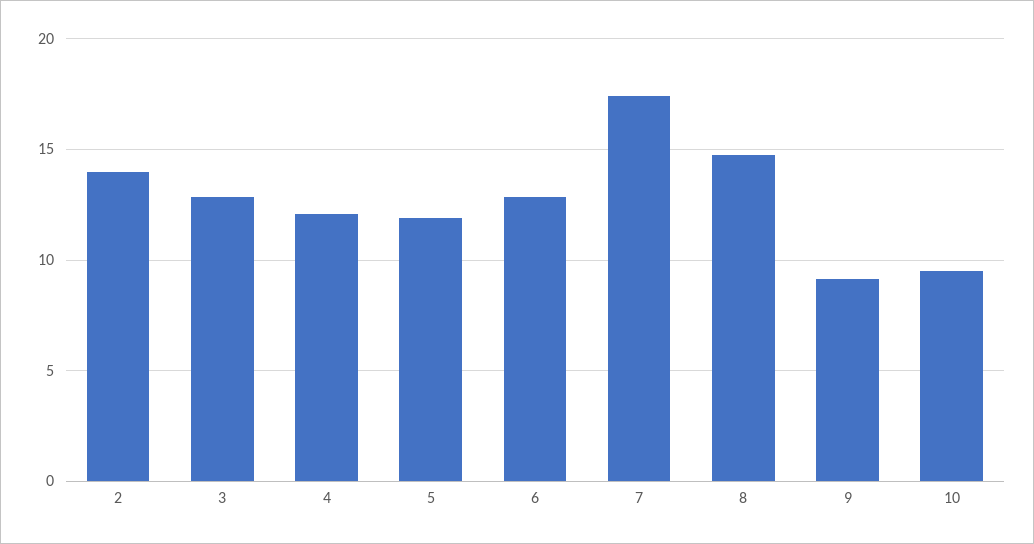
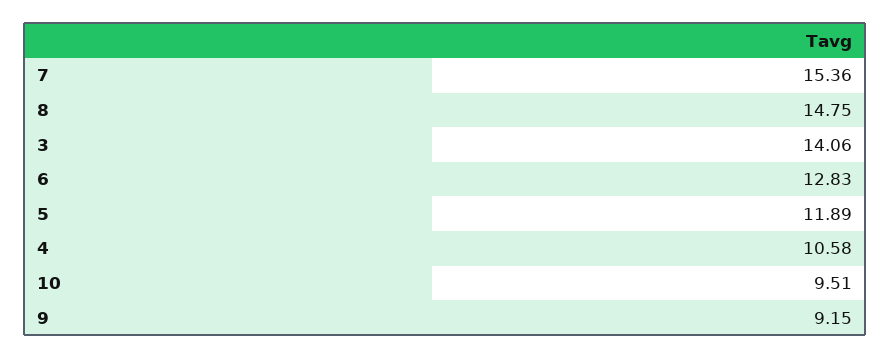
2: 14 -> none
3: 13 -> 14.06
4: 12 -> 10.58
7: 17.5 -> 15.36

